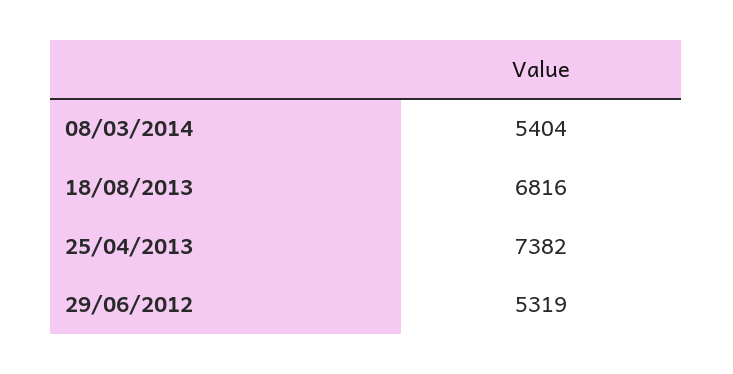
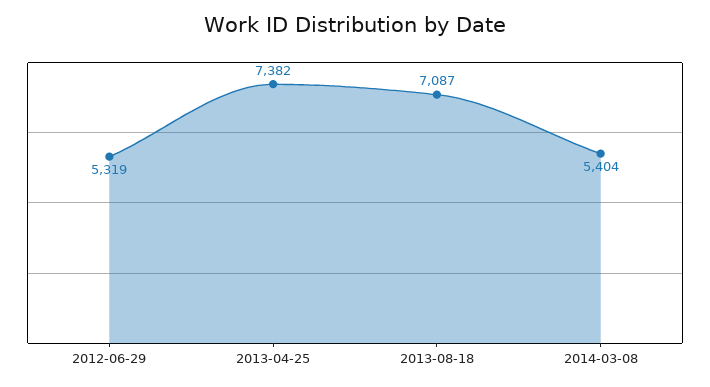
18/08/2013: 6816 -> 7087

